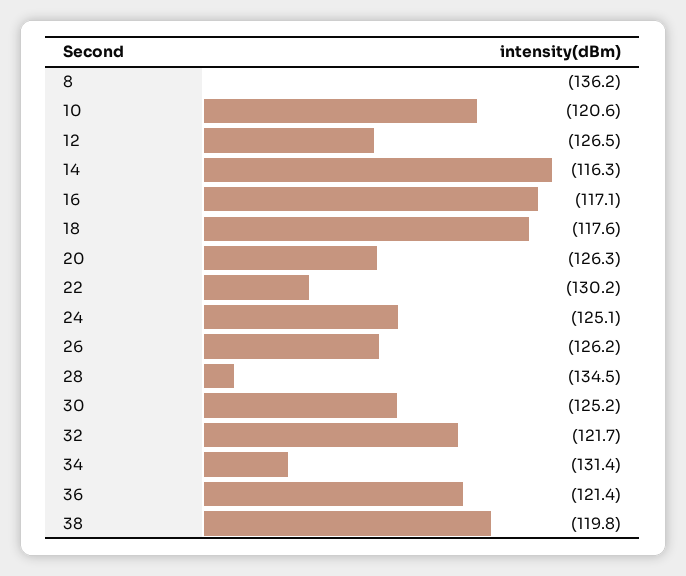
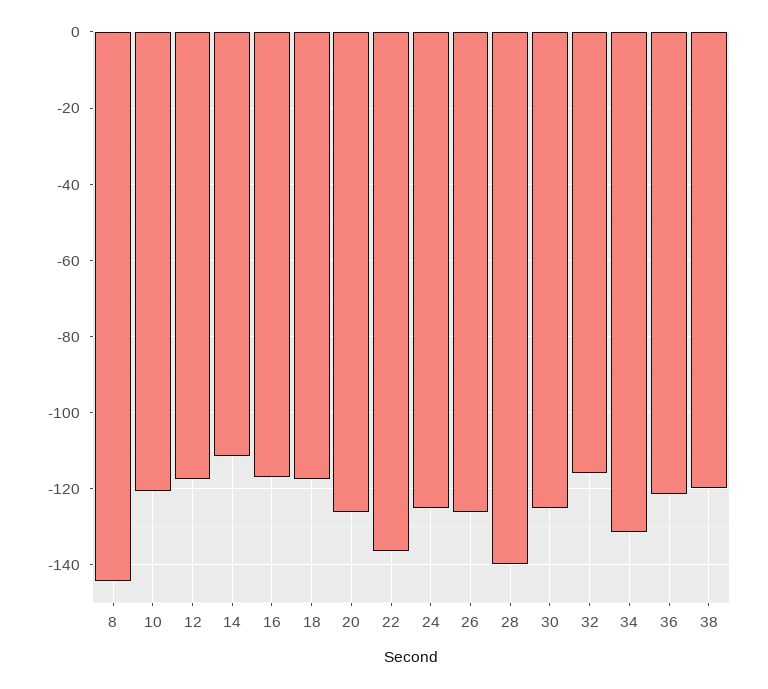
8: -136.2 -> -144
12: -126.5 -> -118
14: -116.3 -> -112
22: -130.2 -> -136
28: -134.5 -> -140
32: -121.7 -> -116

